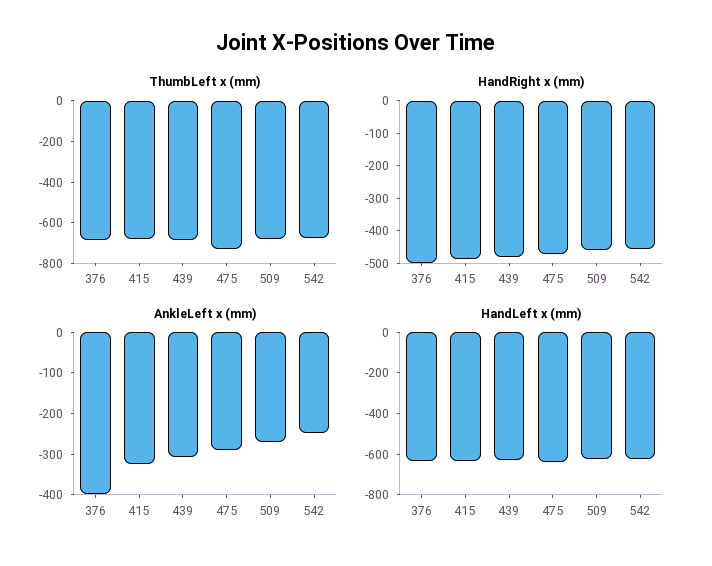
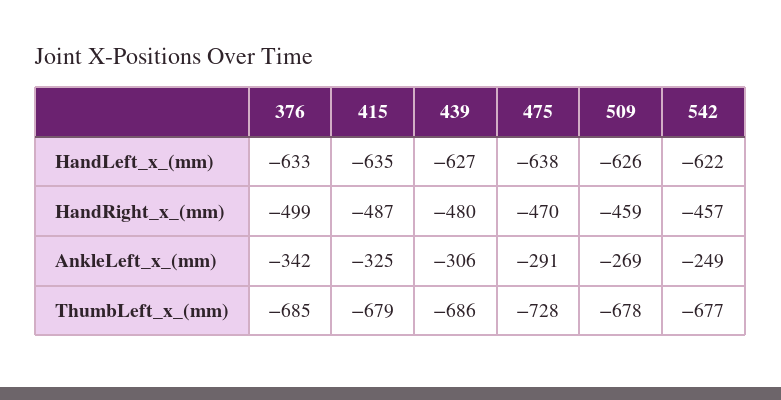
AnkleLeft x (mm), 376: -400 -> -342

